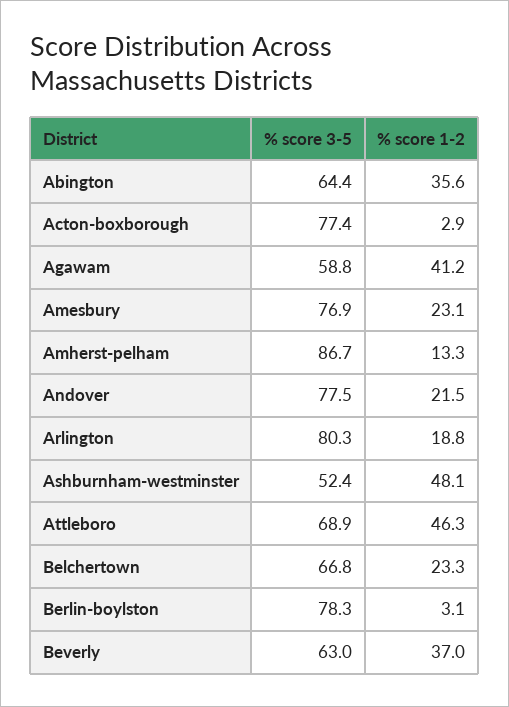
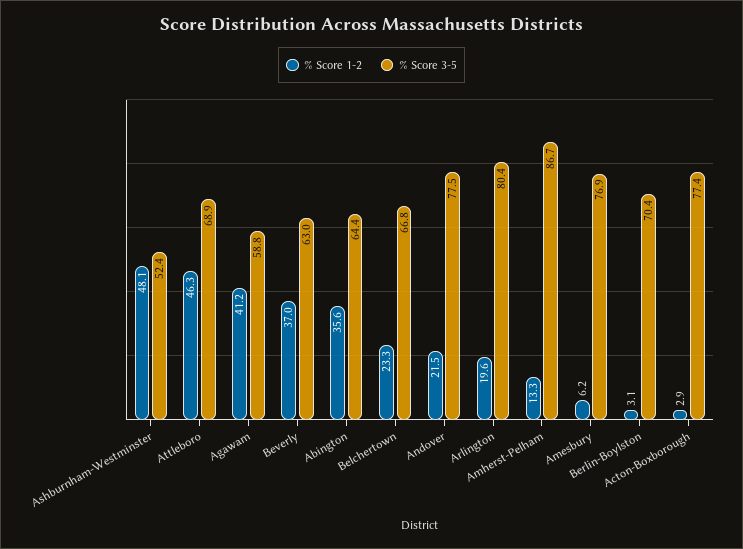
% score 1-2, Amesbury: 23.1 -> 6.2
% score 3-5, Arlington: 80.3 -> 80.4
% score 1-2, Arlington: 18.8 -> 19.6
% score 3-5, Berlin-boylston: 78.3 -> 70.4

